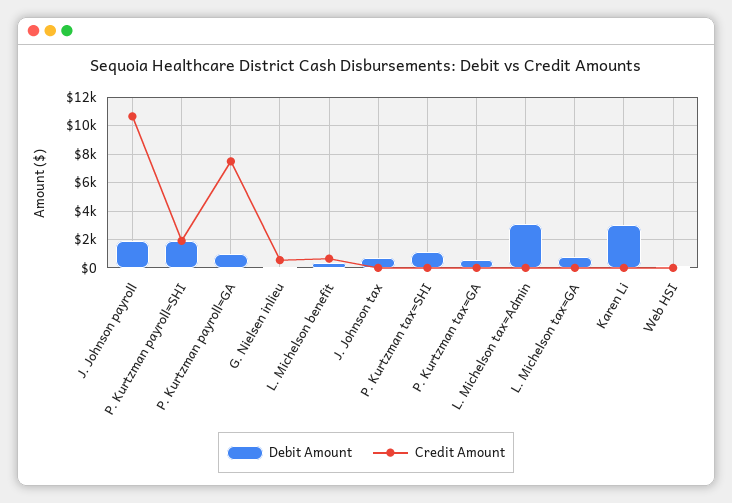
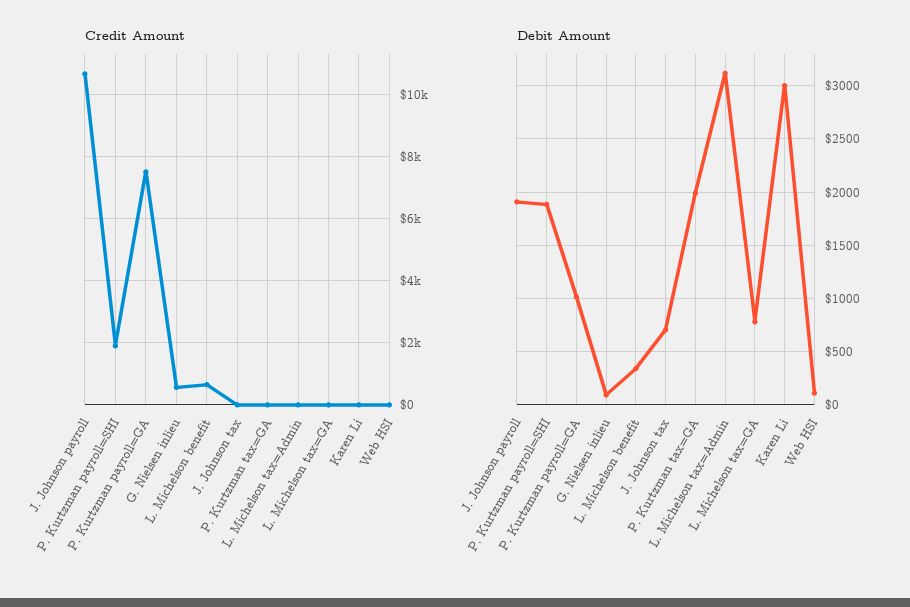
Debit Amount, P. Kurtzman tax=SHI: 1000 -> none
Credit Amount, P. Kurtzman tax=SHI: 0 -> none
Debit Amount, P. Kurtzman tax=GA: 500 -> 2000

